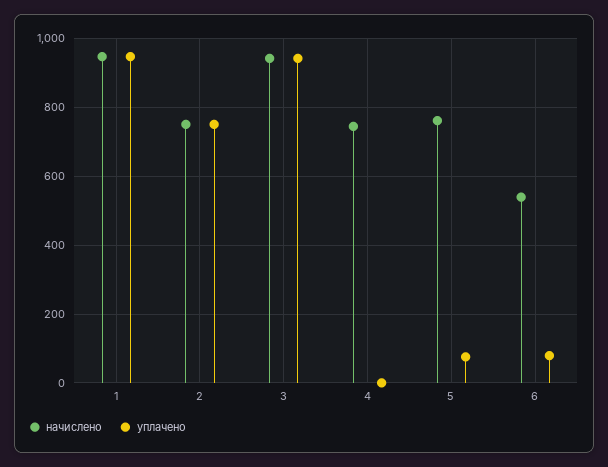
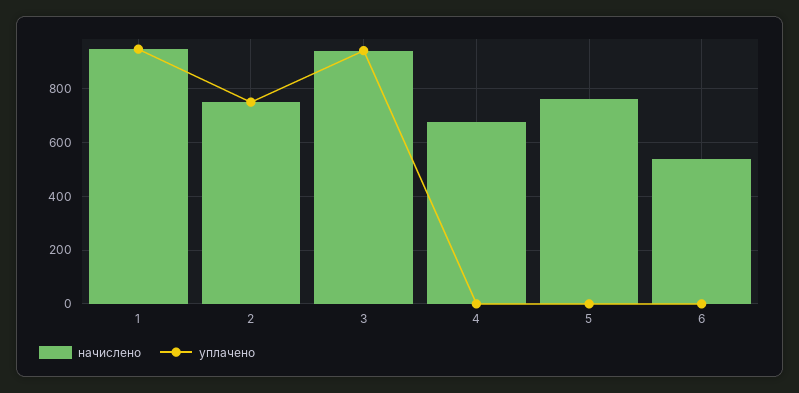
начислено, 4: 740 -> 675
уплачено, 5: 80 -> 0
уплачено, 6: 80 -> 0

